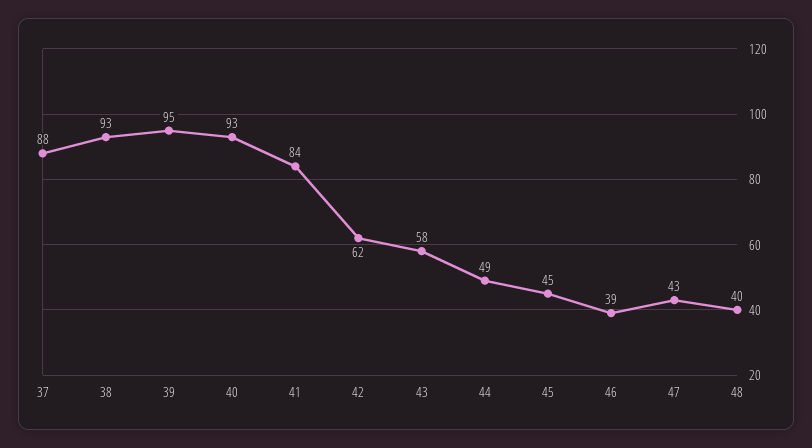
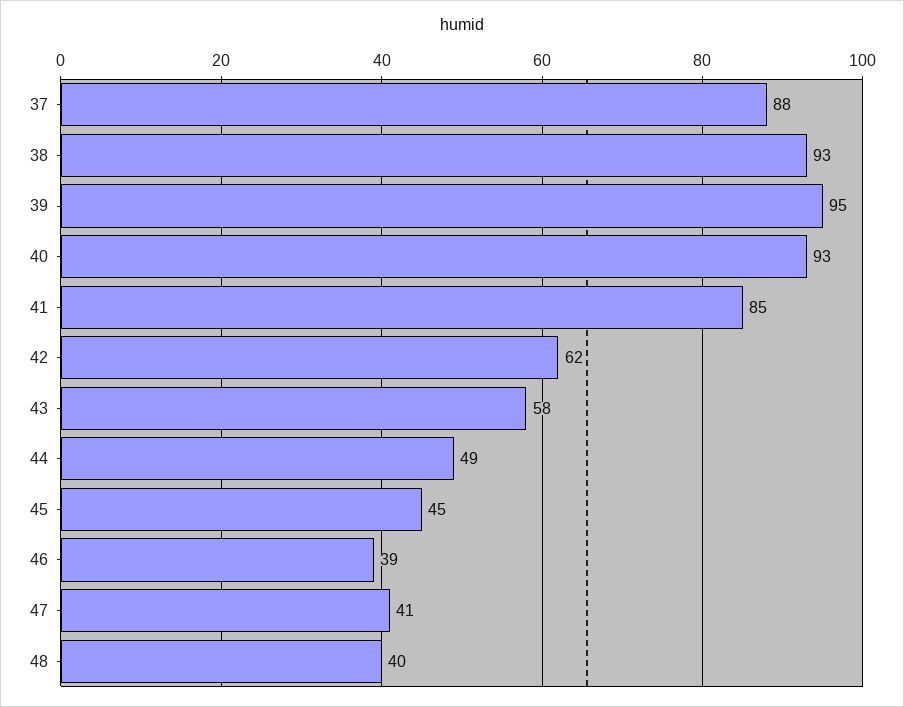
41: 84 -> 85
47: 43 -> 41

